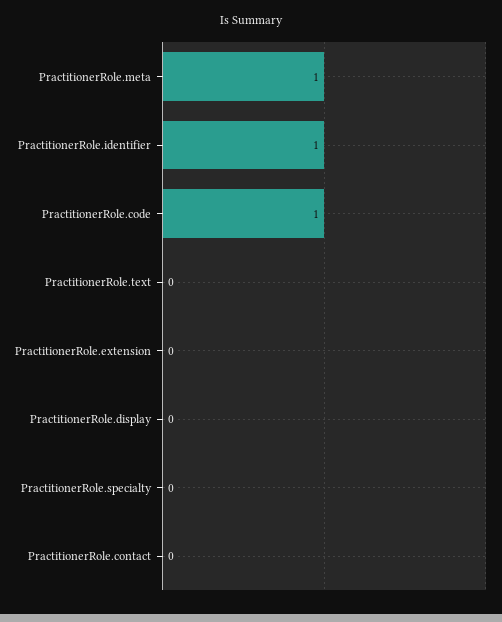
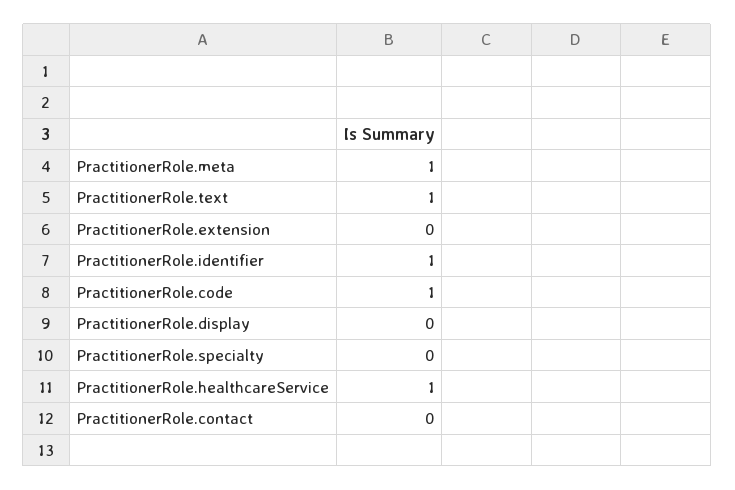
PractitionerRole.text: 0 -> 1
PractitionerRole.healthcareService: none -> 1

